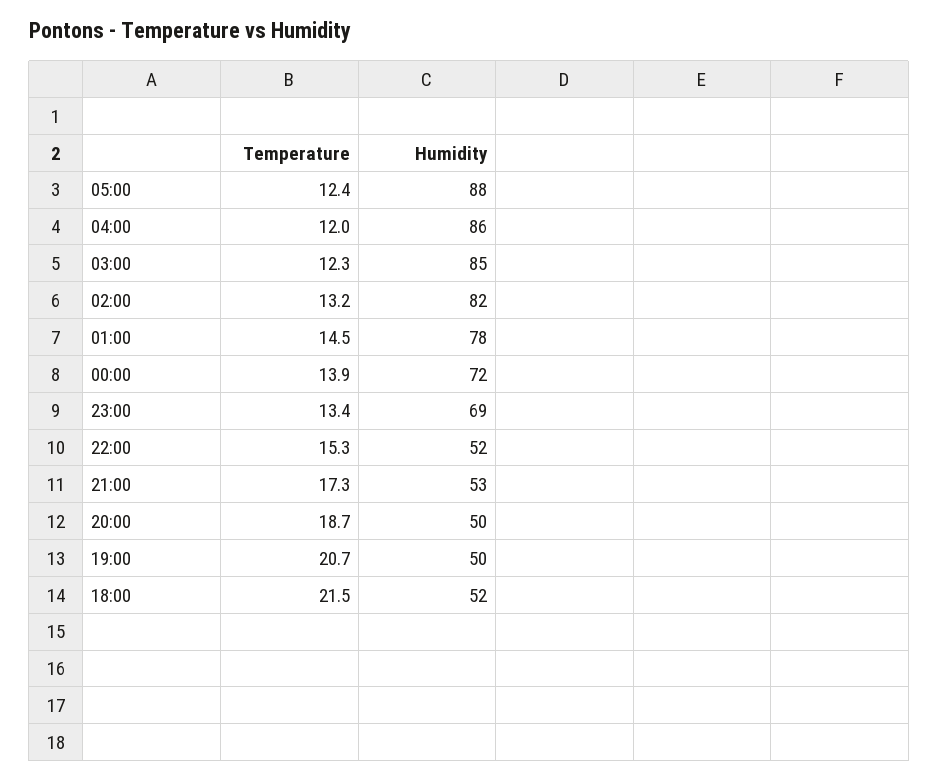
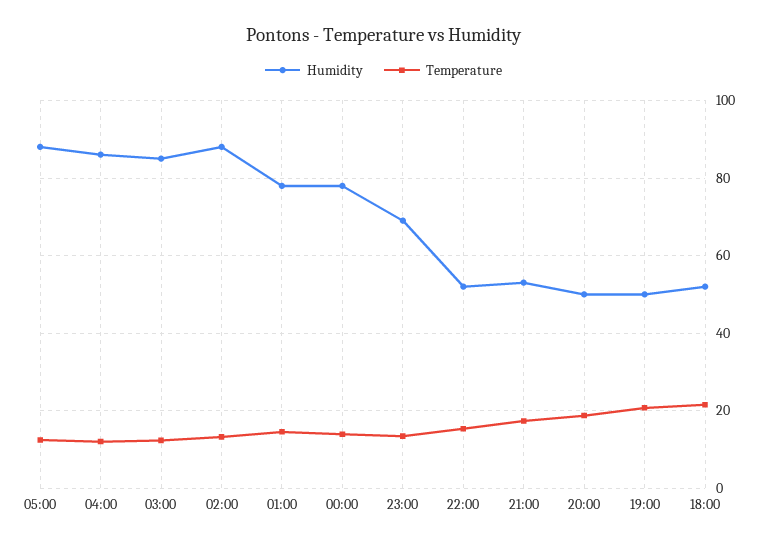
Humidity, 02:00: 82 -> 88
Humidity, 00:00: 72 -> 78

